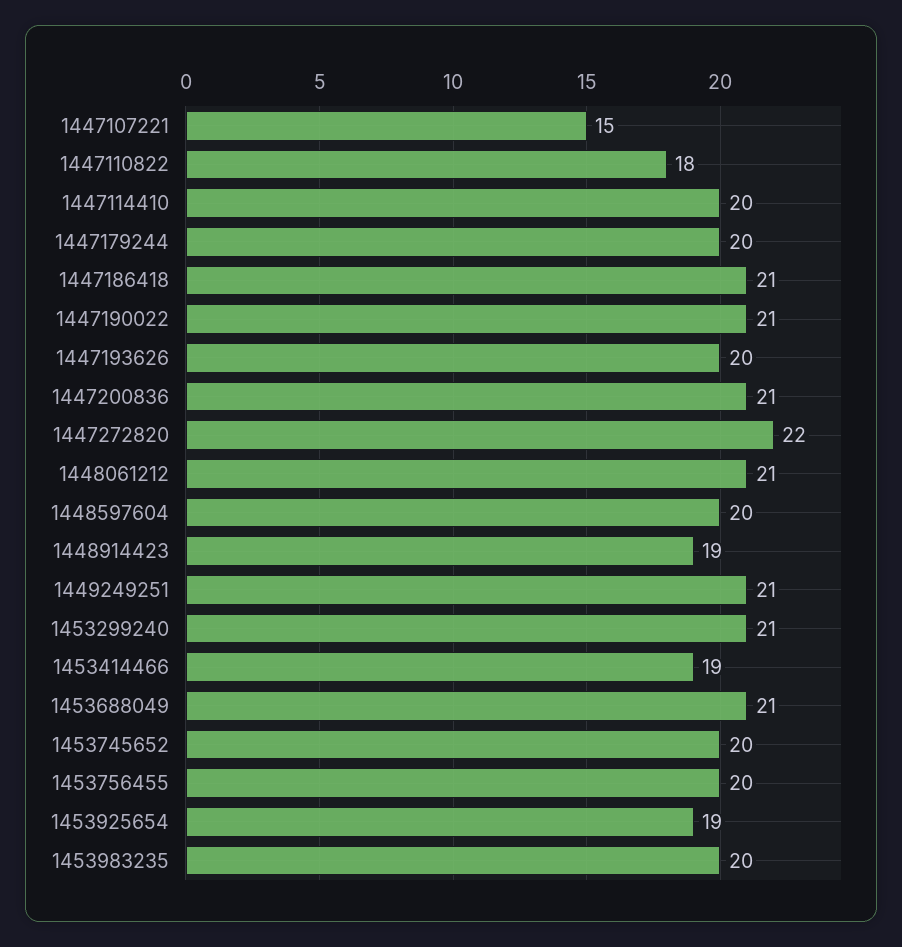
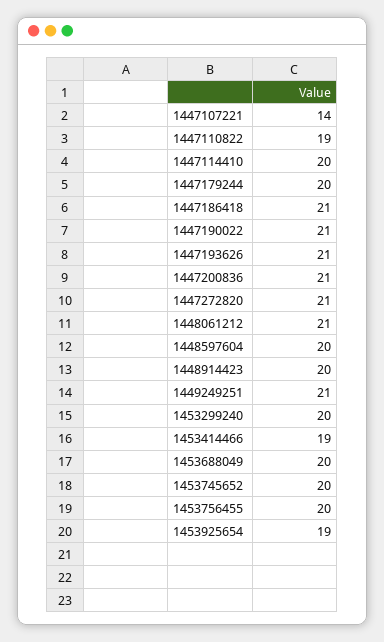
1447107221: 15 -> 14
1447110822: 18 -> 19
1447193626: 20 -> 21
1447272820: 22 -> 21
1448914423: 19 -> 20
1453299240: 21 -> 20
1453688049: 21 -> 20
1453983235: 20 -> none

